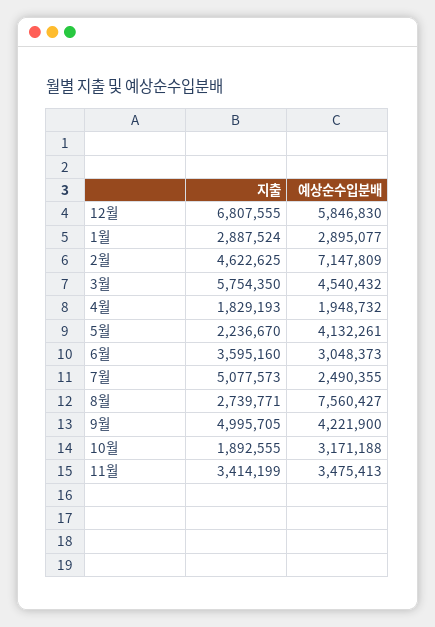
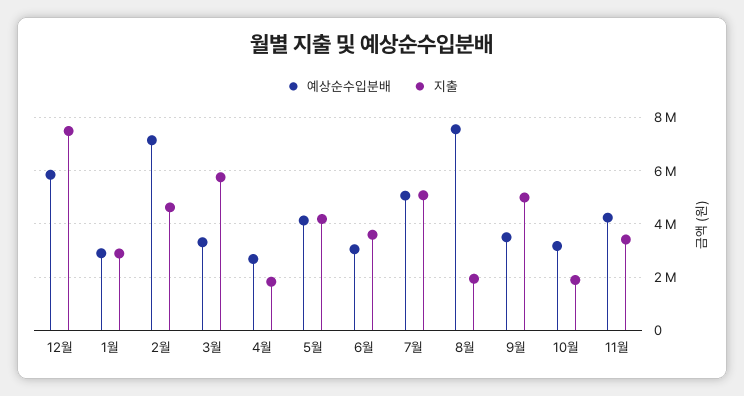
지출, 12월: 6807555 -> 7500000
예상순수입분배, 3월: 4540432 -> 3250000
예상순수입분배, 4월: 1948732 -> 2750000
지출, 5월: 2236670 -> 4250000
예상순수입분배, 7월: 2490355 -> 5000000
지출, 8월: 2739771 -> 2000000
예상순수입분배, 9월: 4221900 -> 3500000
예상순수입분배, 11월: 3475413 -> 4250000

